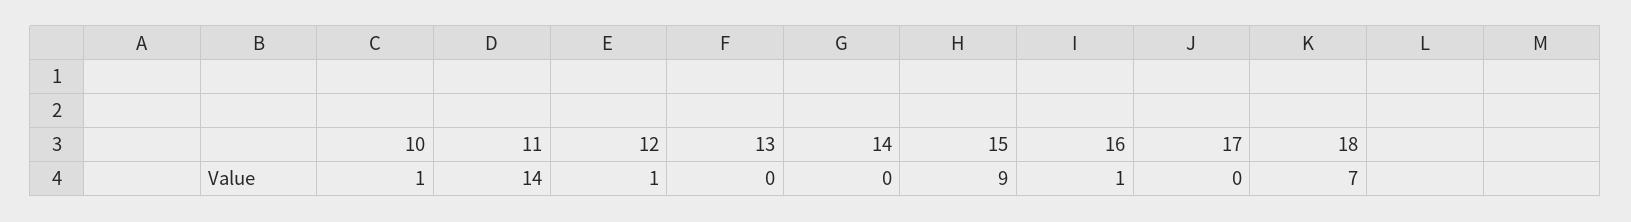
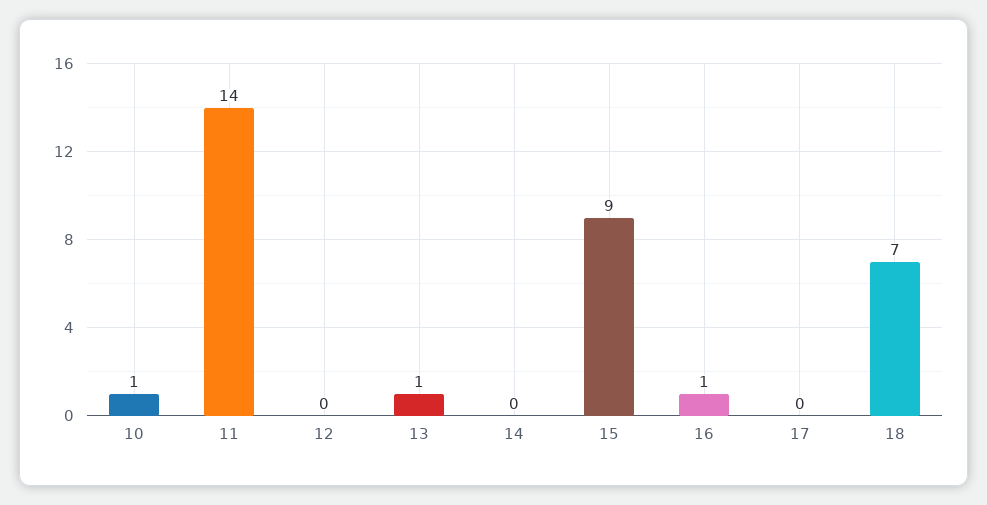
12: 1 -> 0
13: 0 -> 1

